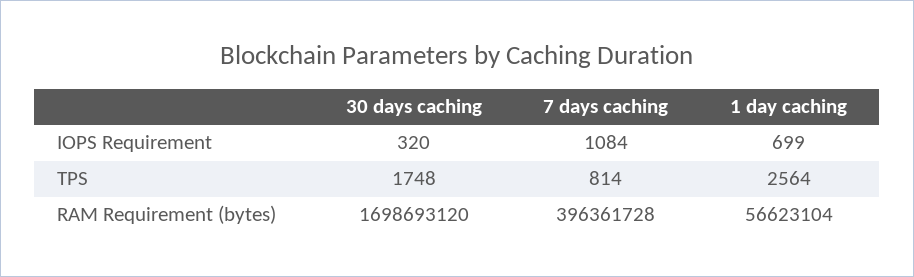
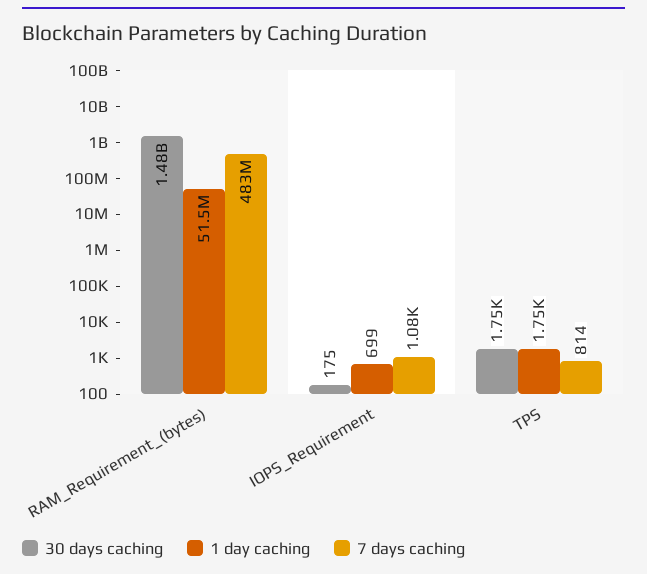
30 days caching, IOPS Requirement: 320 -> 175
1 day caching, TPS: 2564 -> 1750
30 days caching, RAM Requirement (bytes): 1698693120 -> 1480000000
7 days caching, RAM Requirement (bytes): 396361728 -> 483000000
1 day caching, RAM Requirement (bytes): 56623104 -> 51500000

